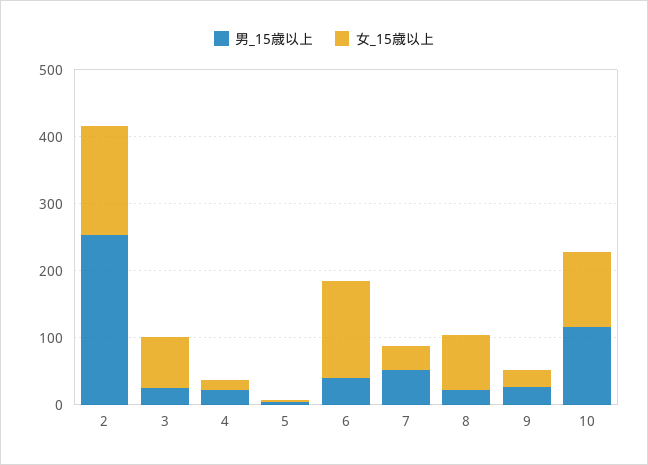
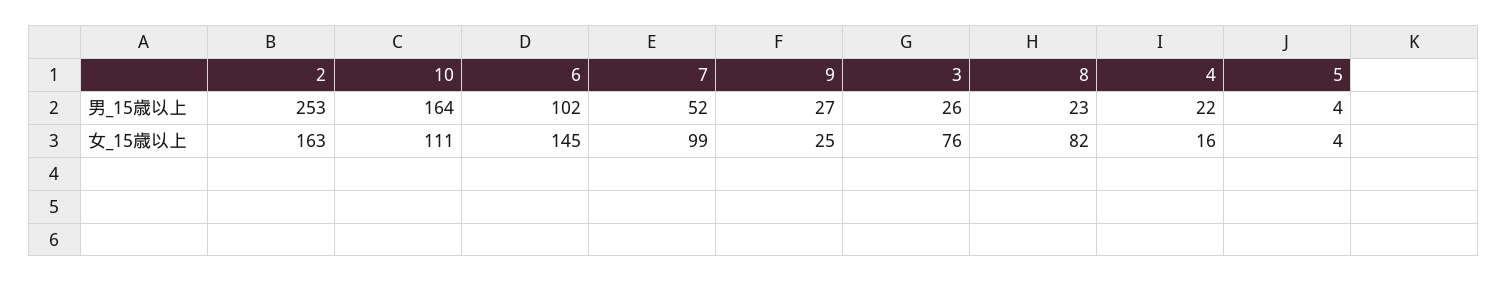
男_15歳以上, 6: 40 -> 102
女_15歳以上, 7: 40 -> 99
男_15歳以上, 10: 120 -> 164

